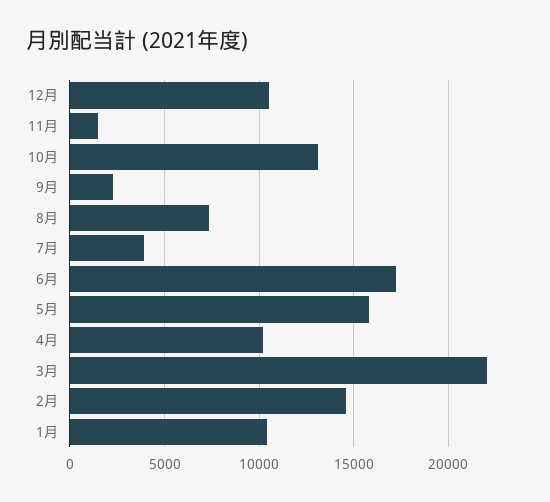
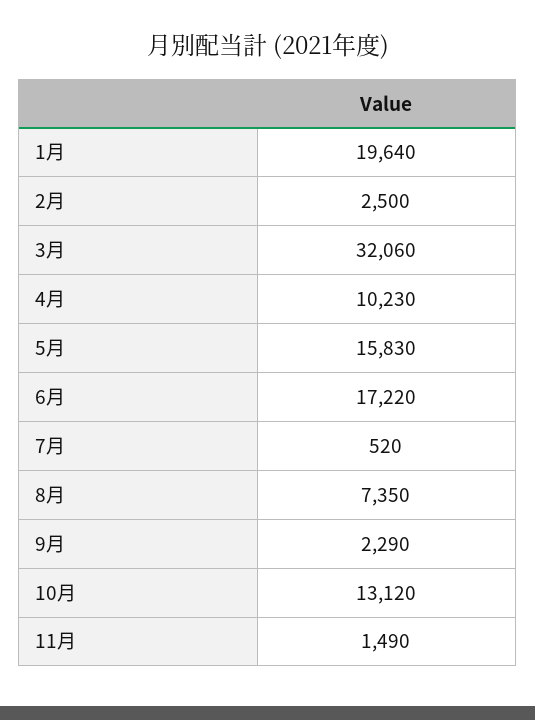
12月: 10500 -> none
7月: 4000 -> 520
3月: 22000 -> 32060
2月: 14500 -> 2500
1月: 10500 -> 19640

